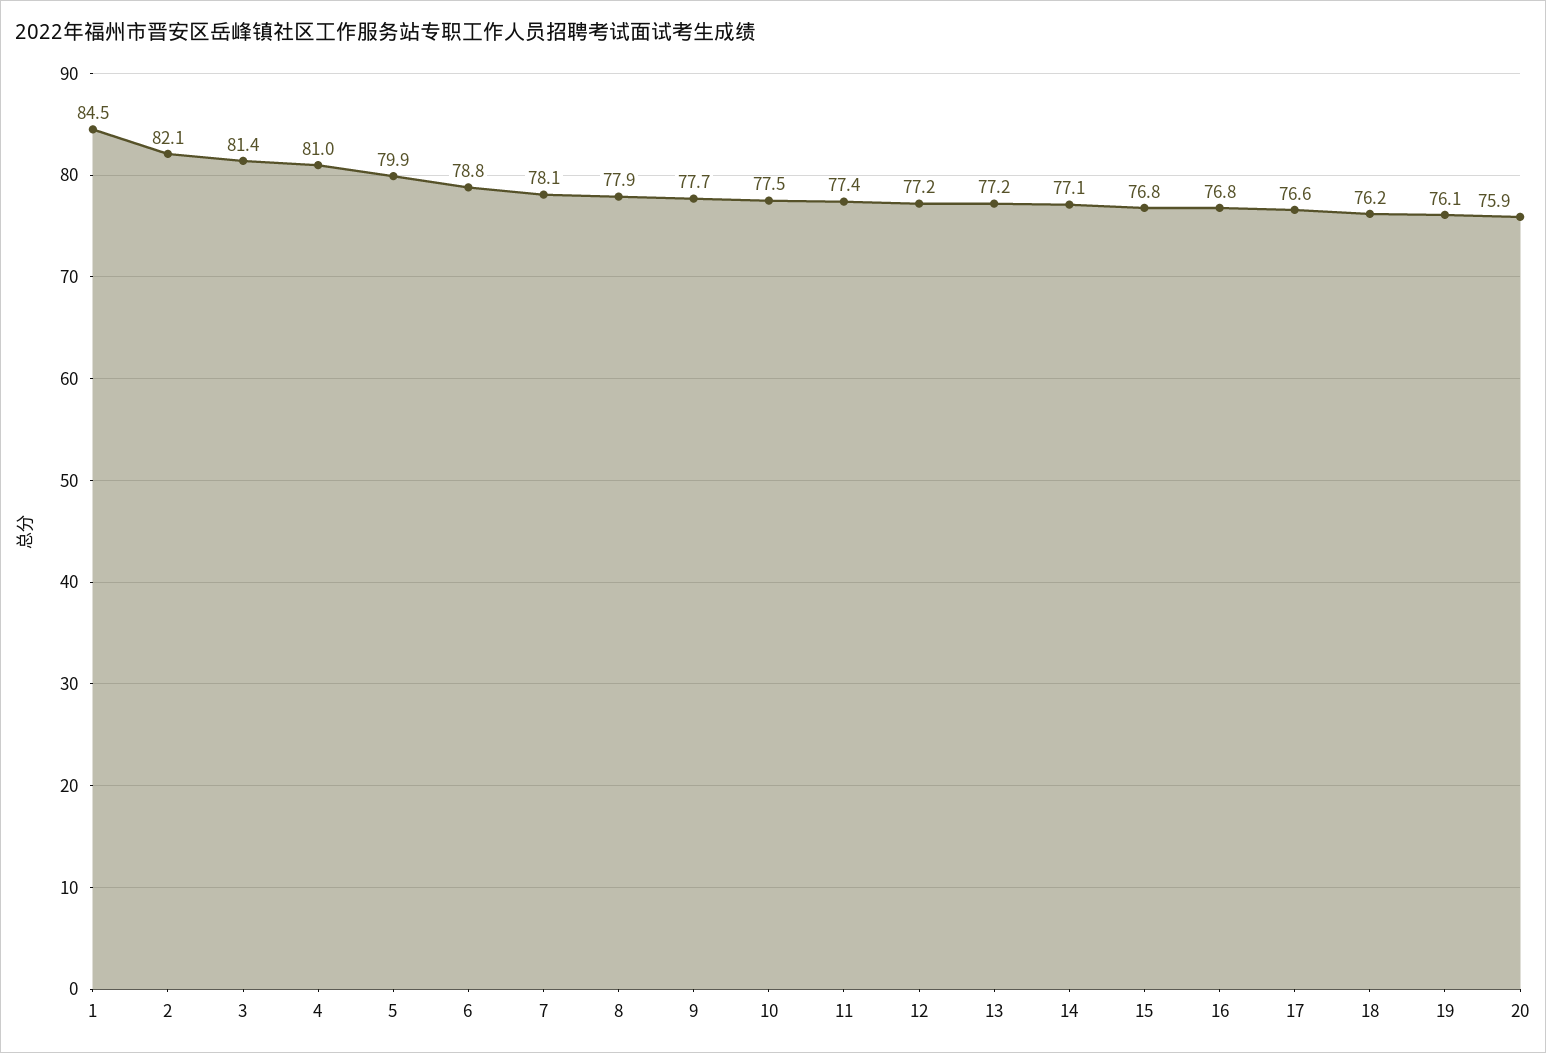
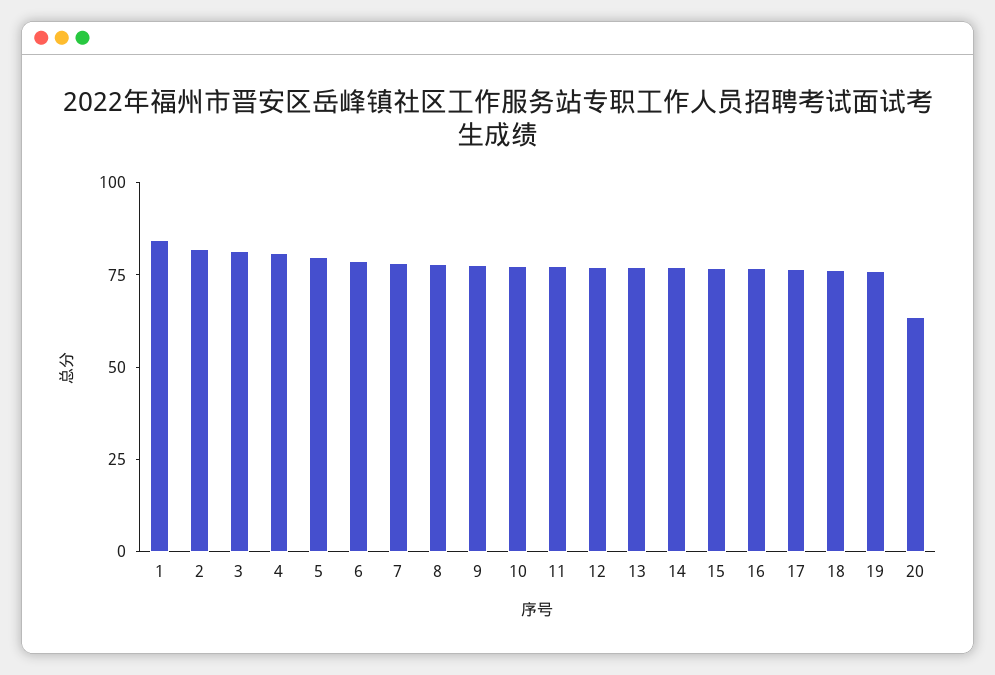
20: 75.9 -> 65

